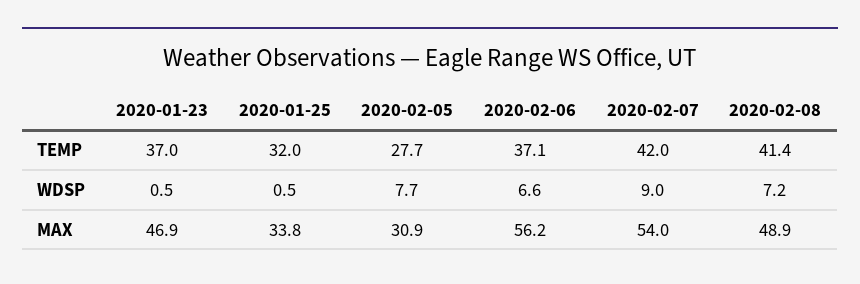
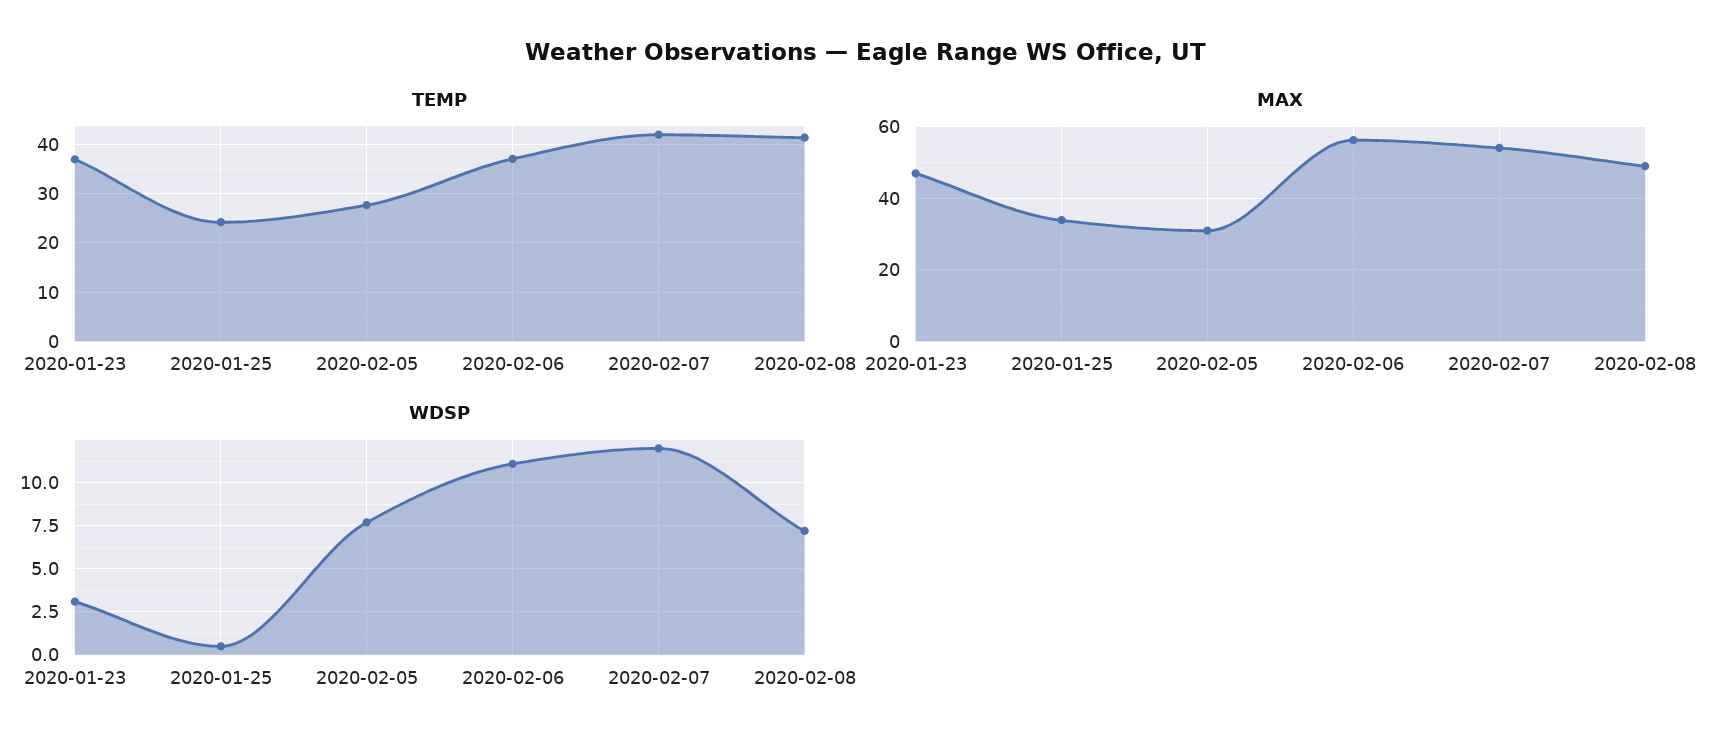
TEMP, 2020-01-25: 32 -> 24
WDSP, 2020-01-23: 0.5 -> 3
WDSP, 2020-02-06: 6.6 -> 11
WDSP, 2020-02-07: 9 -> 12

